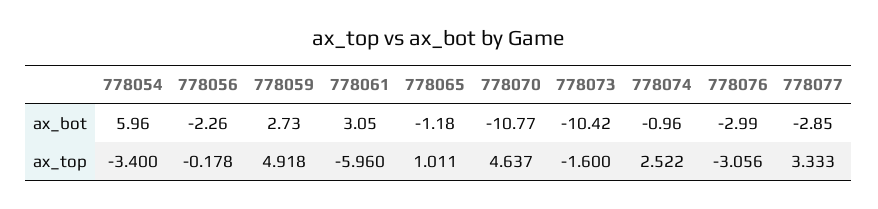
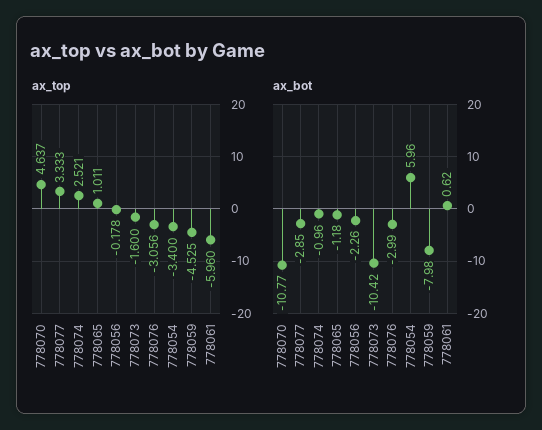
ax_bot, 778059: 2.73 -> -7.98
ax_bot, 778061: 3.05 -> 0.62
ax_top, 778059: 4.918 -> -4.525
ax_top, 778074: 2.522 -> 2.521

